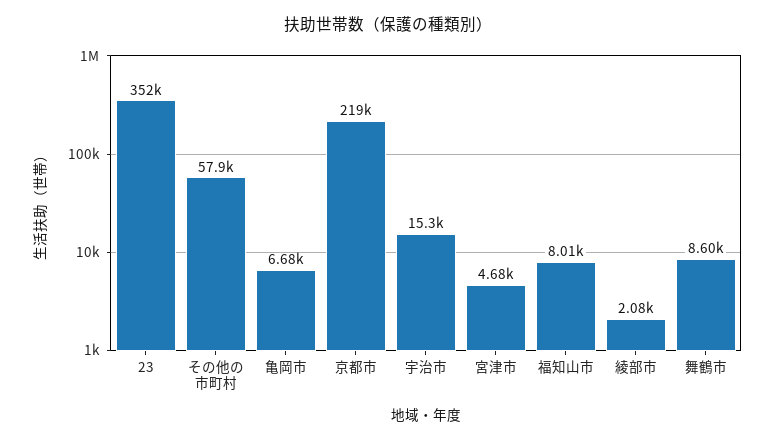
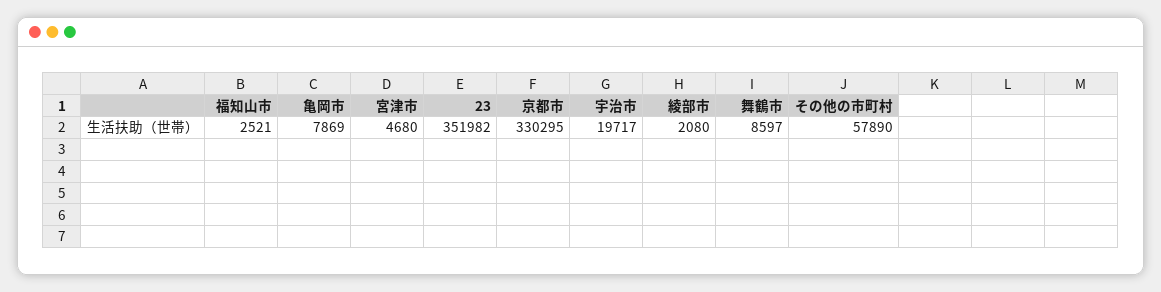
亀岡市: 6680 -> 7869
京都市: 219000 -> 330295
宇治市: 15300 -> 19717
福知山市: 8010 -> 2521

